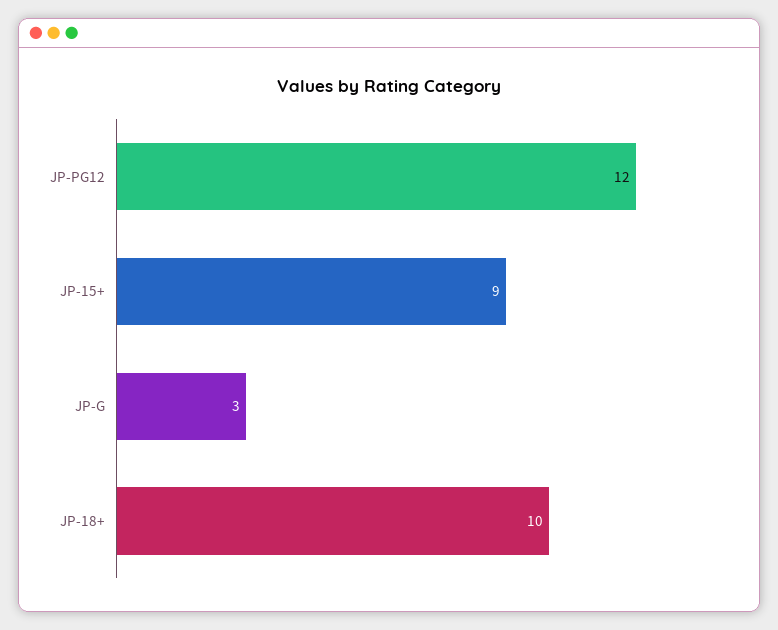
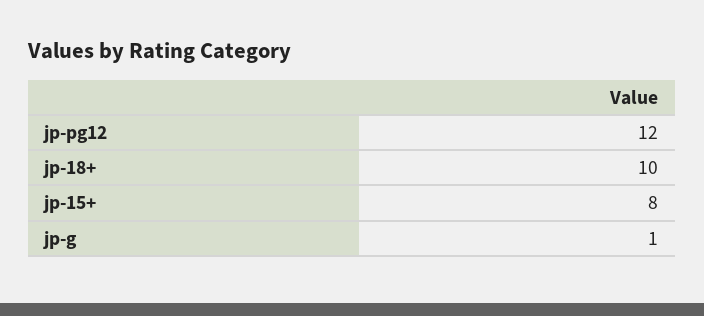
JP-15+: 9 -> 8
JP-G: 3 -> 1

